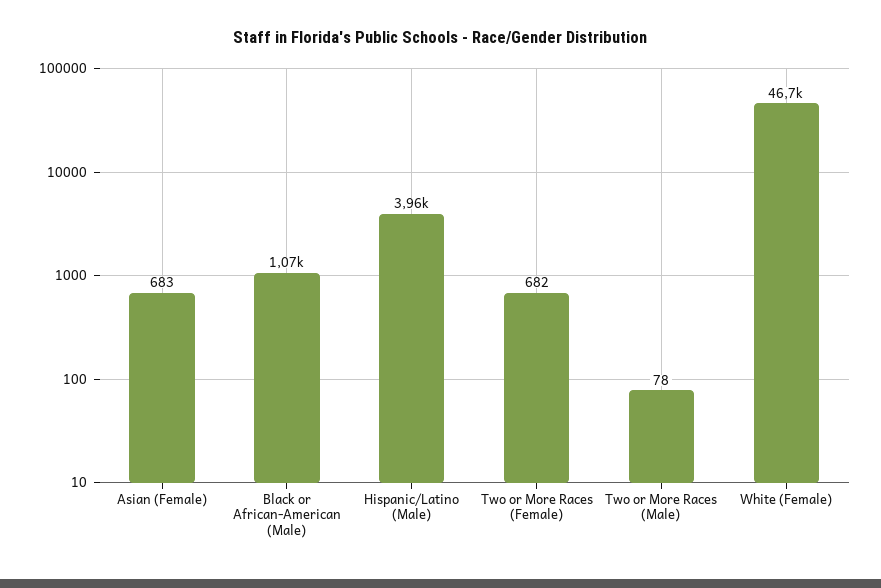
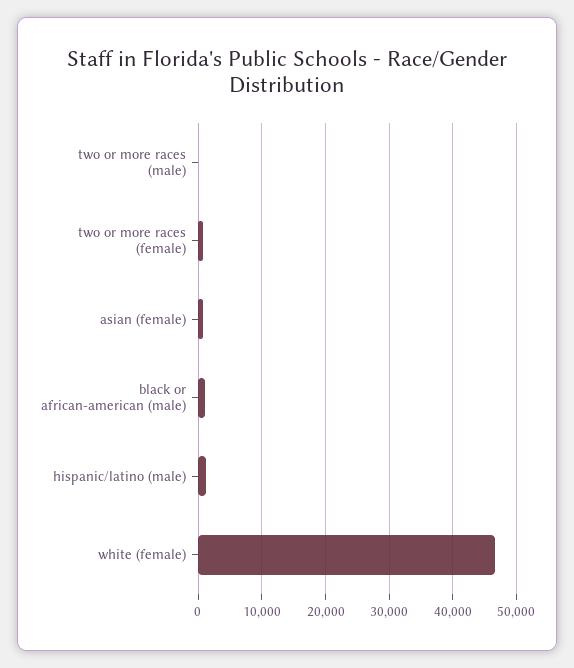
Hispanic/Latino (Male): 3960 -> 1000

